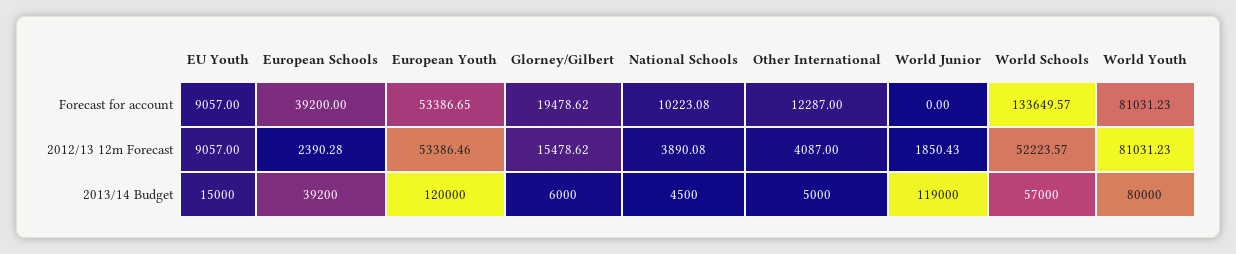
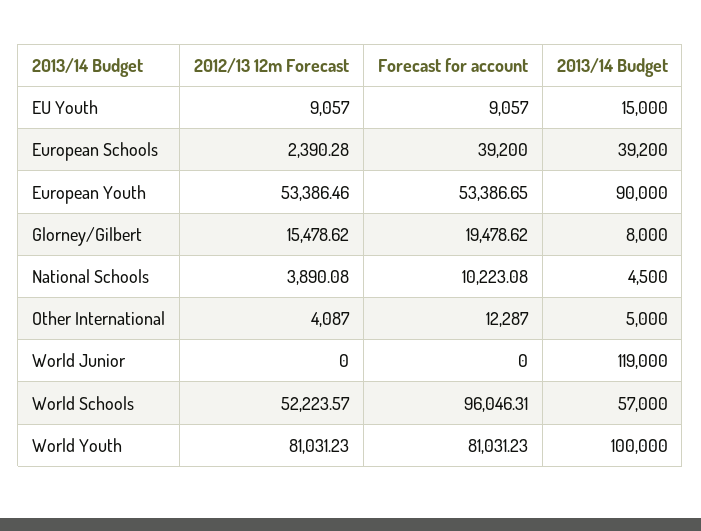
World Schools, Forecast for account: 133649.57 -> 96046.31
World Junior, 2012/13 12m Forecast: 1850.43 -> 0
European Youth, 2013/14 Budget: 120000 -> 90000
Glorney/Gilbert, 2013/14 Budget: 6000 -> 8000
World Youth, 2013/14 Budget: 80000 -> 100000

